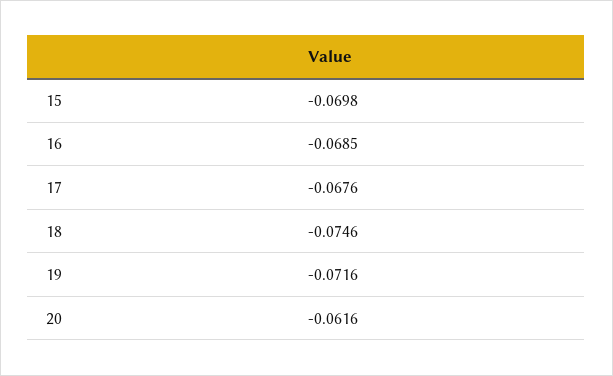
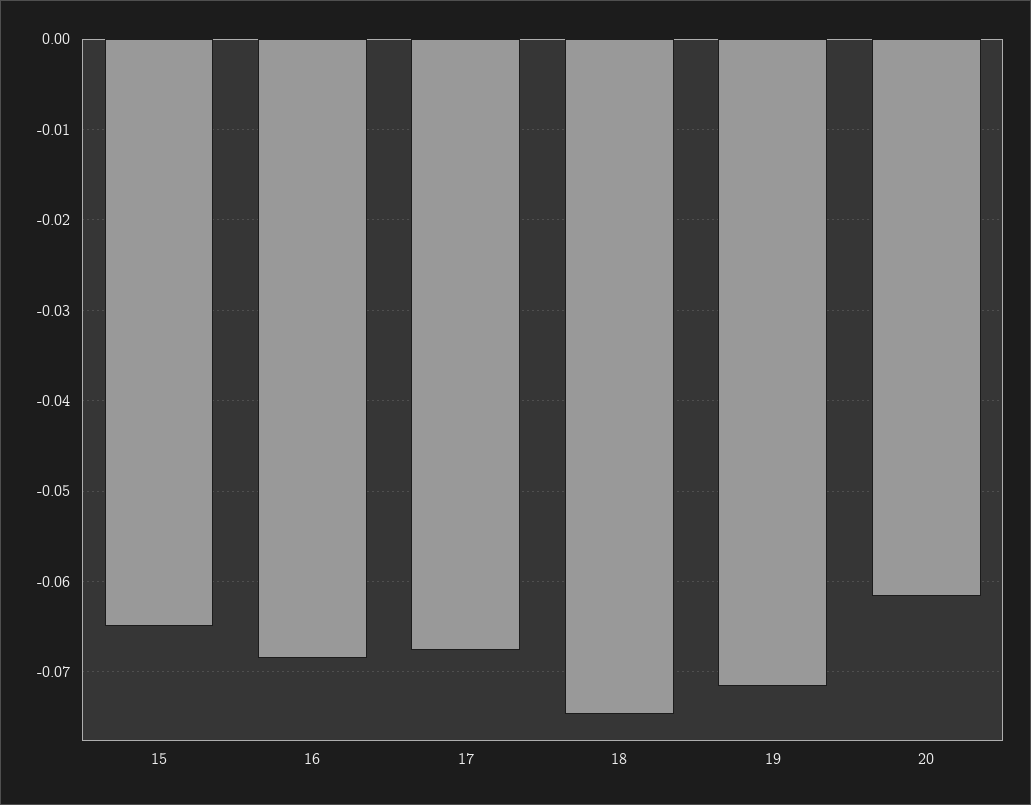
15: -0.0698 -> -0.065

